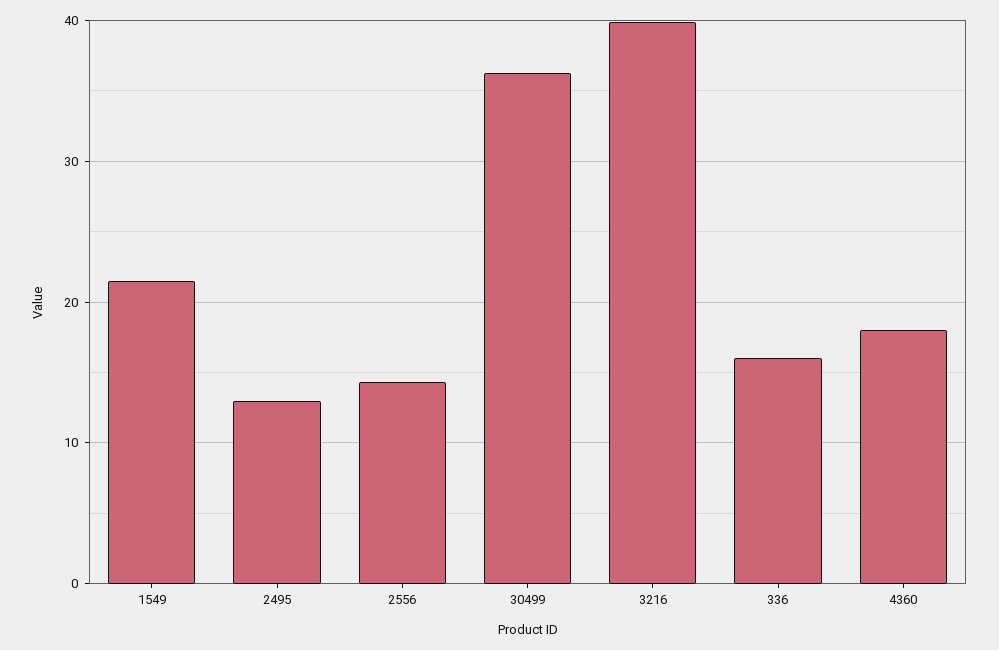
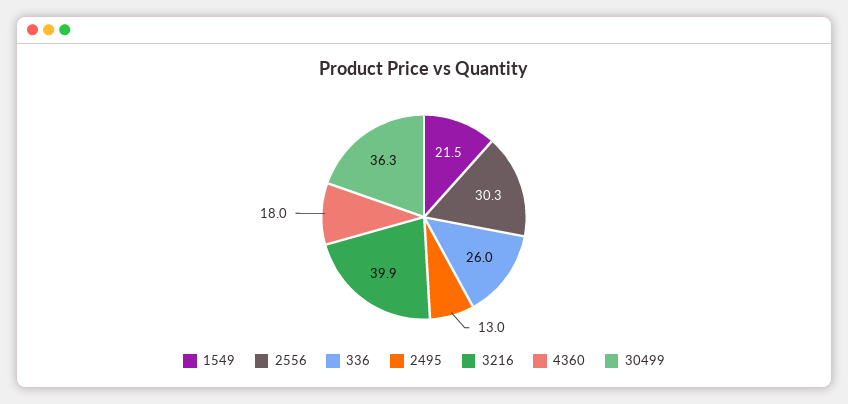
2556: 14 -> 30.3
336: 16 -> 26

